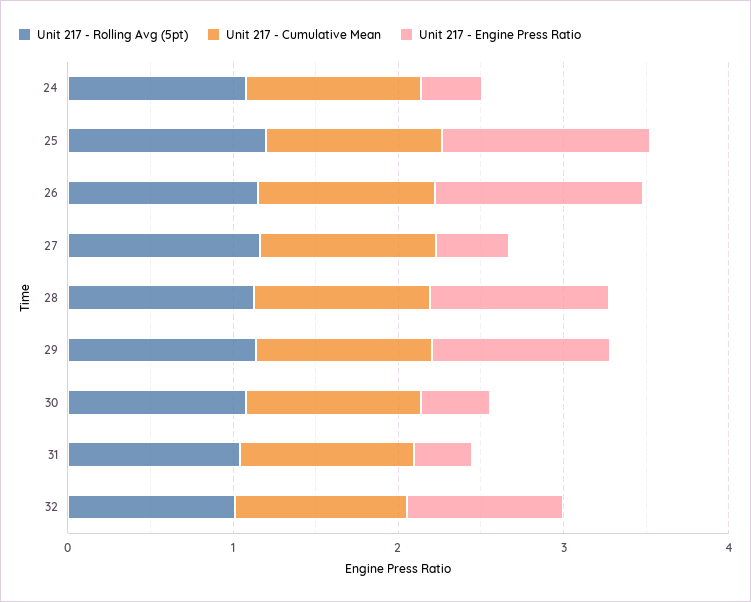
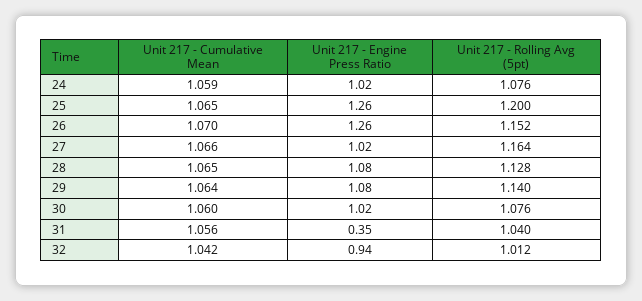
Unit 217 - Engine Press Ratio, 24: 0.4 -> 1.02
Unit 217 - Engine Press Ratio, 27: 0.4 -> 1.02
Unit 217 - Engine Press Ratio, 30: 0.4 -> 1.02

